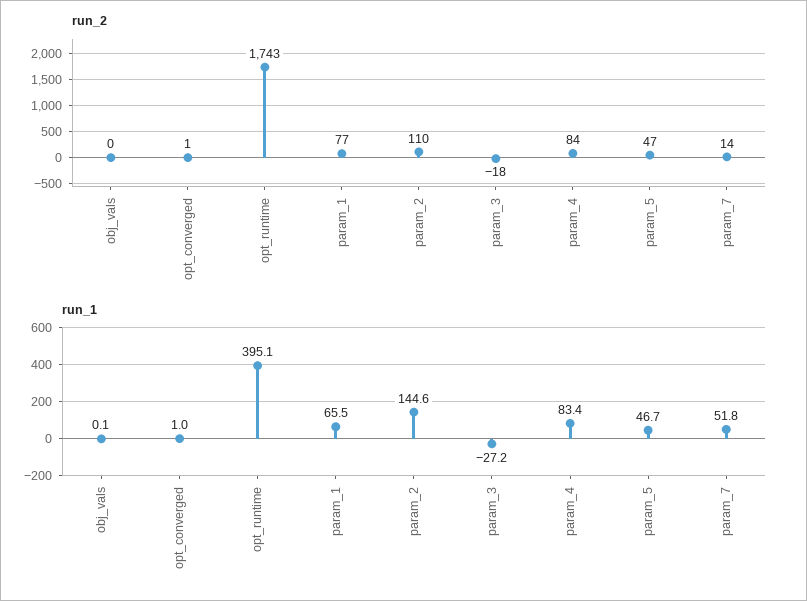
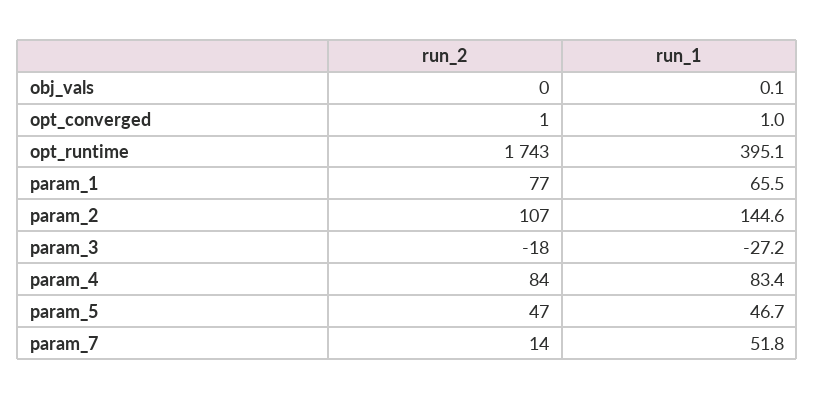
run_2, param_2: 110 -> 107

